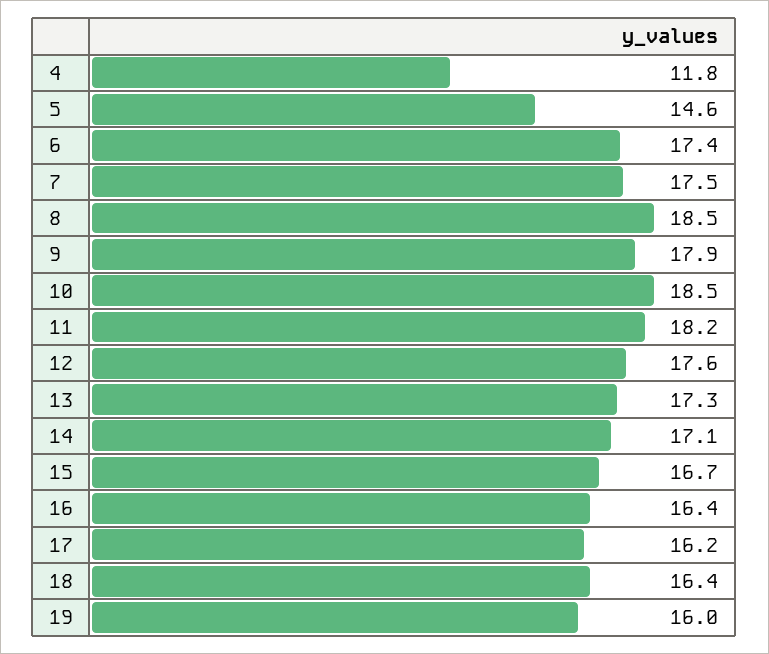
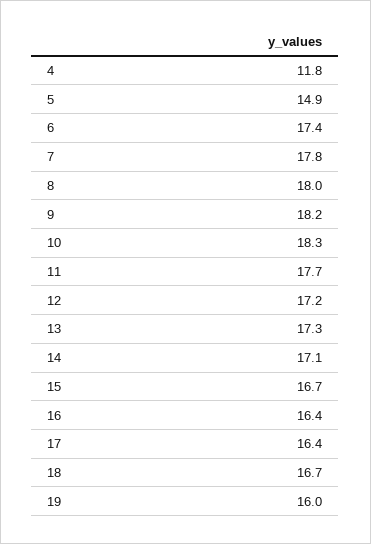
5: 14.6 -> 14.9
7: 17.5 -> 17.8
8: 18.5 -> 18
9: 17.9 -> 18.2
10: 18.5 -> 18.3
11: 18.2 -> 17.7
12: 17.6 -> 17.2
17: 16.2 -> 16.4
18: 16.4 -> 16.7

